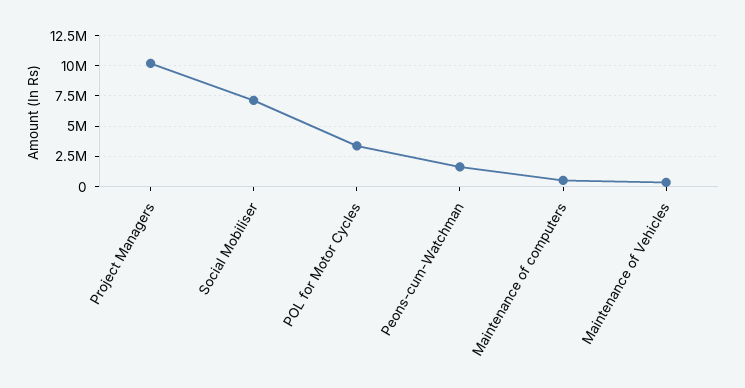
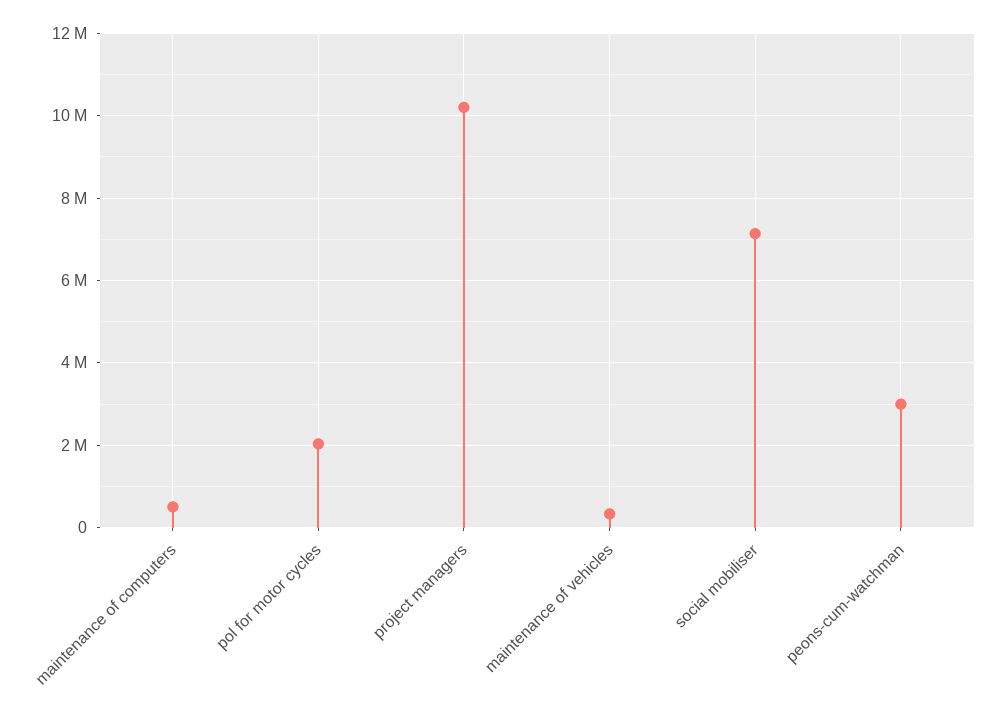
POL for Motor Cycles: 3500000 -> 2000000
Peons-cum-Watchman: 1500000 -> 3000000

